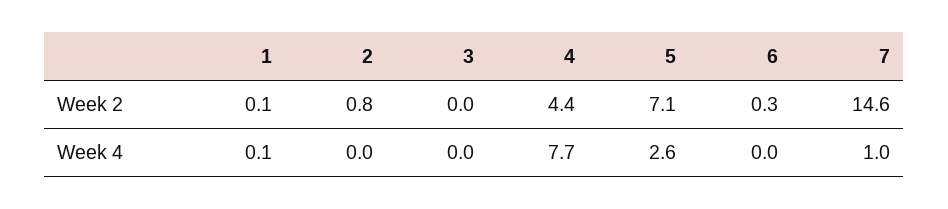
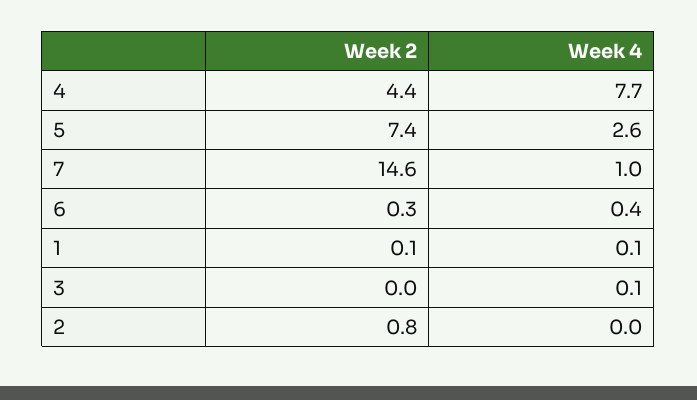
5, Week 2: 7.1 -> 7.4
3, Week 4: 0 -> 0.1
6, Week 4: 0 -> 0.4

